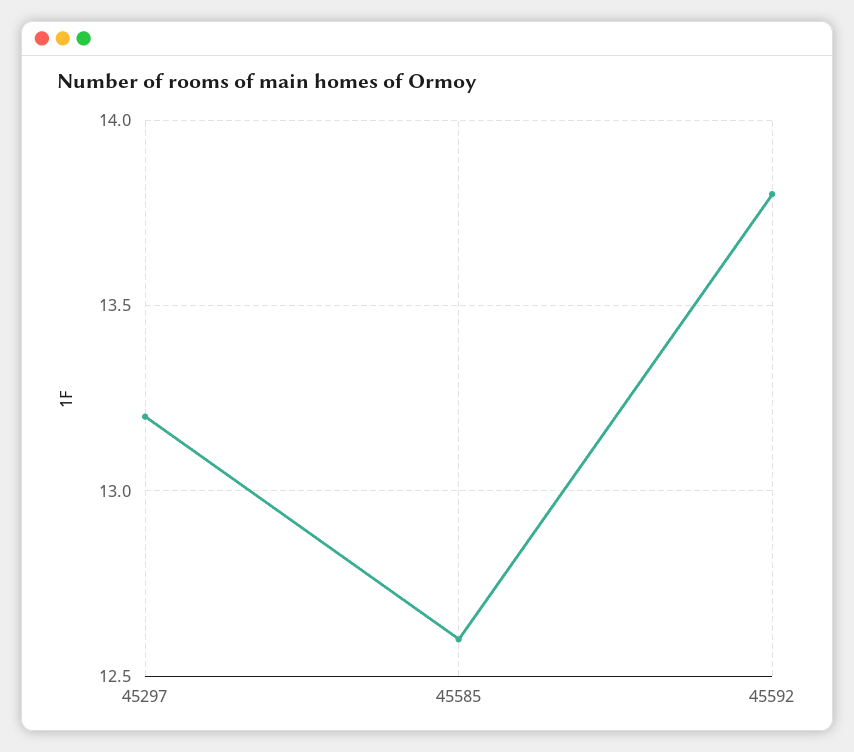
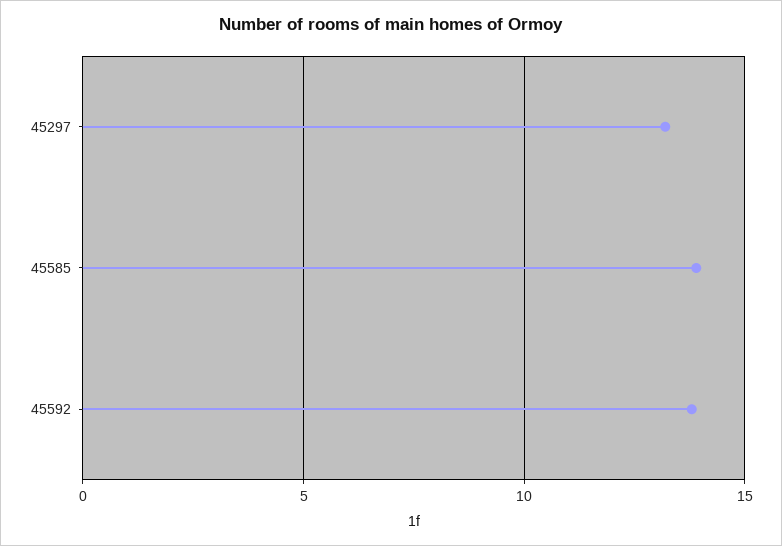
45585: 12.6 -> 14

